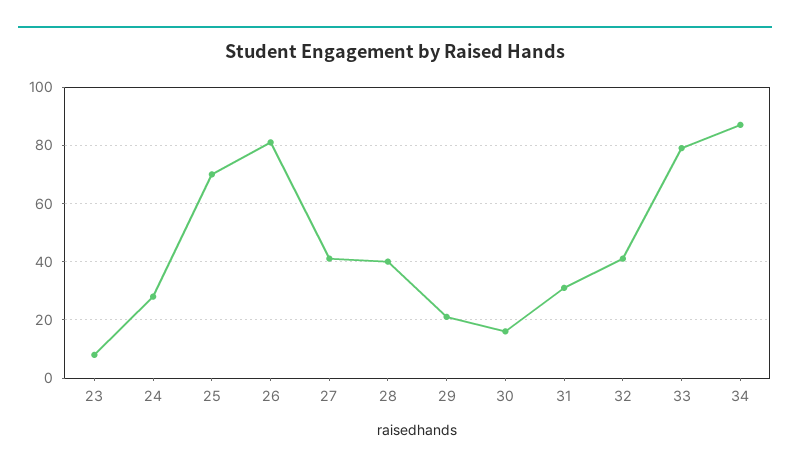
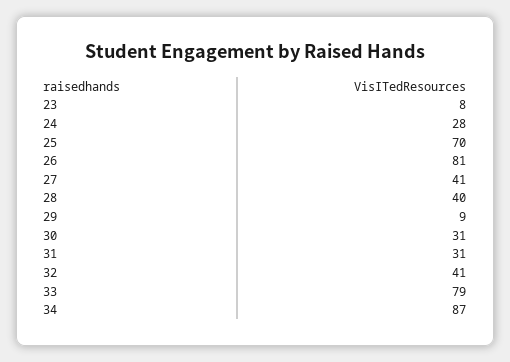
29: 20 -> 9
30: 15 -> 31

